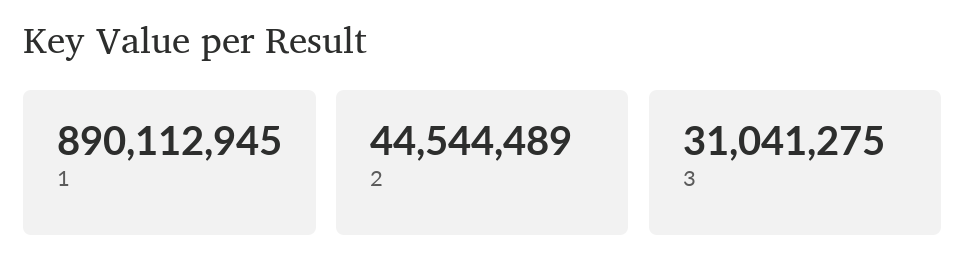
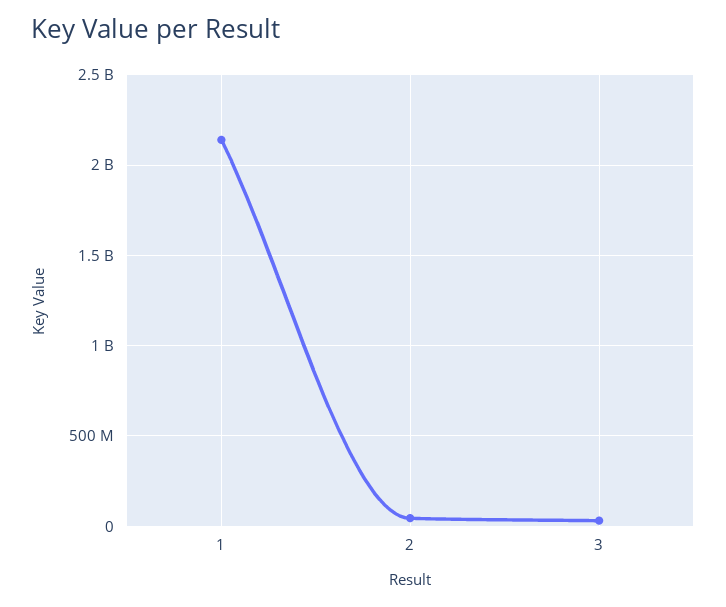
1: 890112945 -> 2150000000

